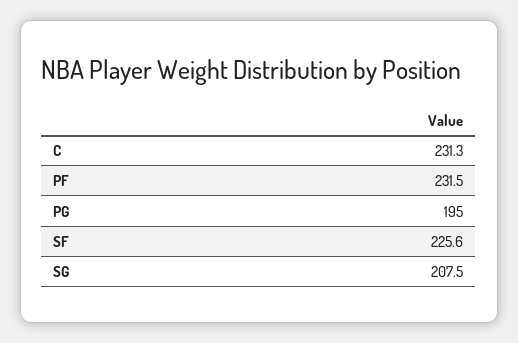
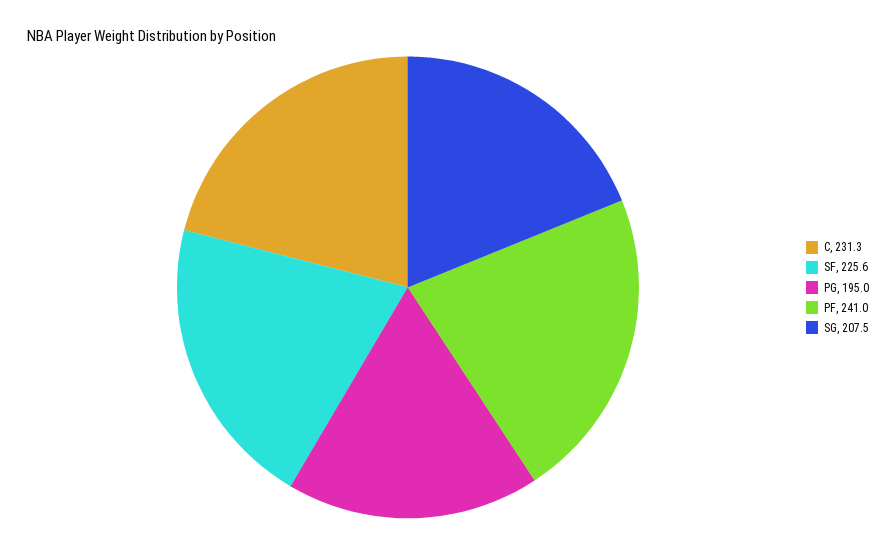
PF: 231.5 -> 241

